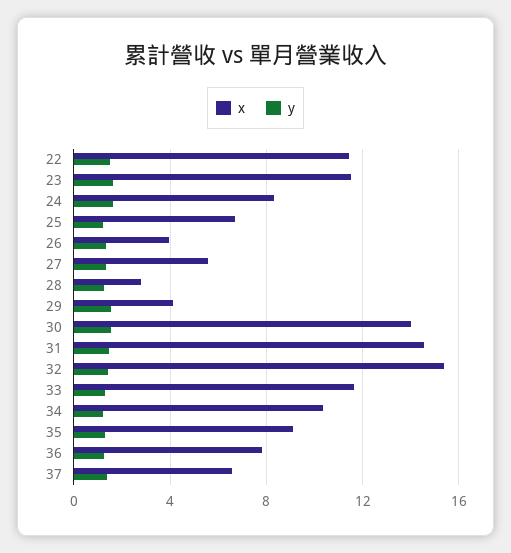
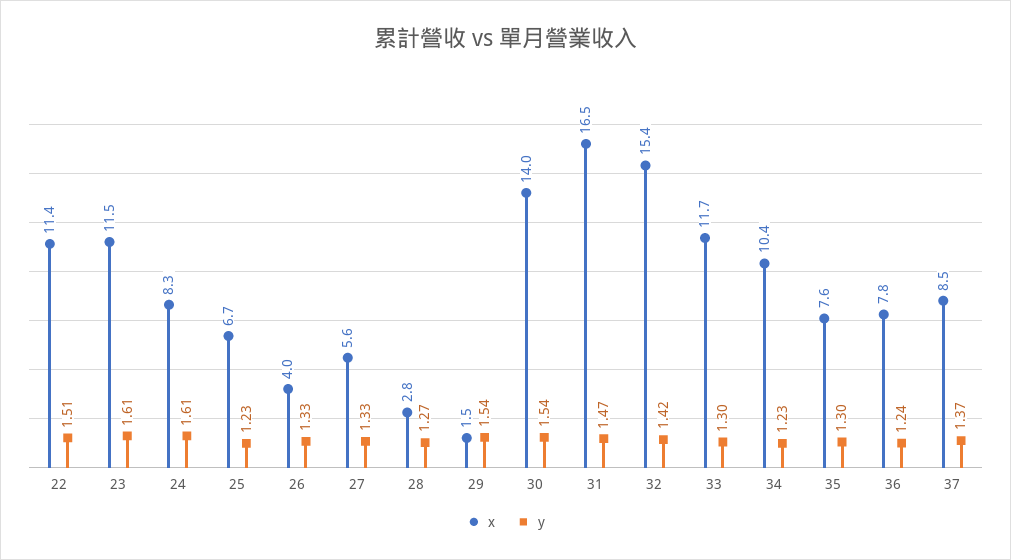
x, 29: 4 -> 1.5
x, 31: 14.5 -> 16.5
x, 35: 9 -> 7.6
x, 37: 6.5 -> 8.5

